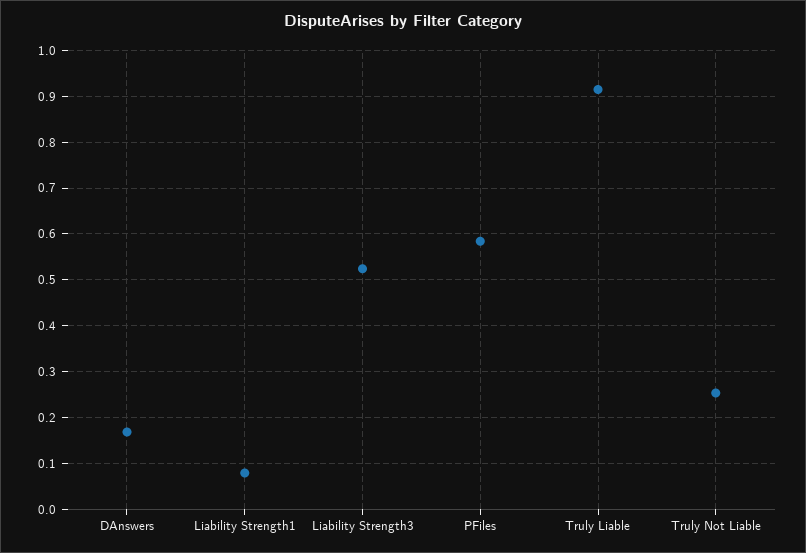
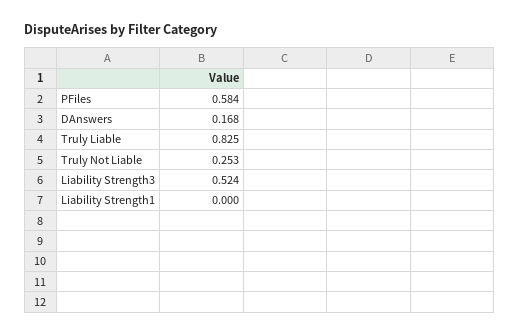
Liability Strength1: 0.08 -> 0
Truly Liable: 0.92 -> 0.825

